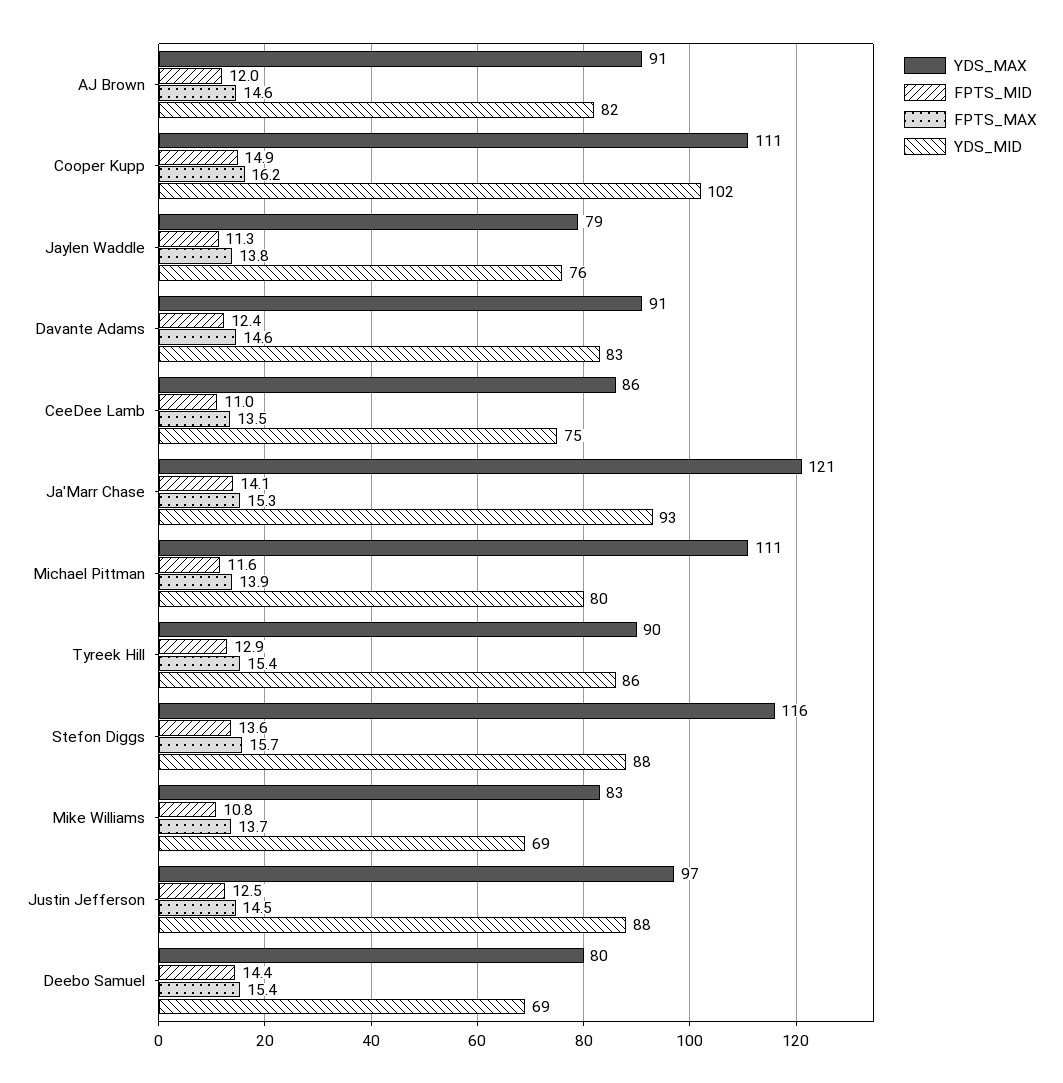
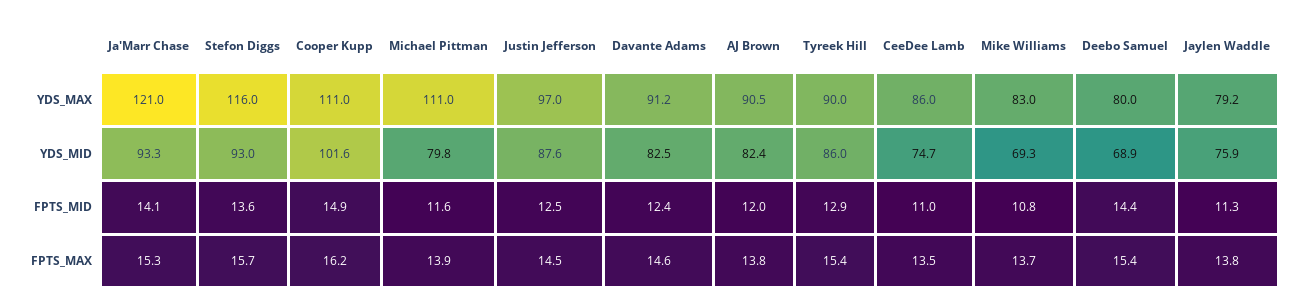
FPTS_MAX, AJ Brown: 14.6 -> 13.8
YDS_MID, Stefon Diggs: 88 -> 93

